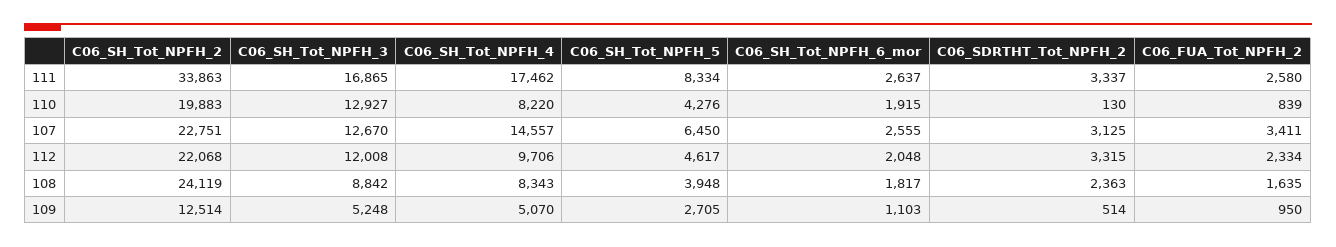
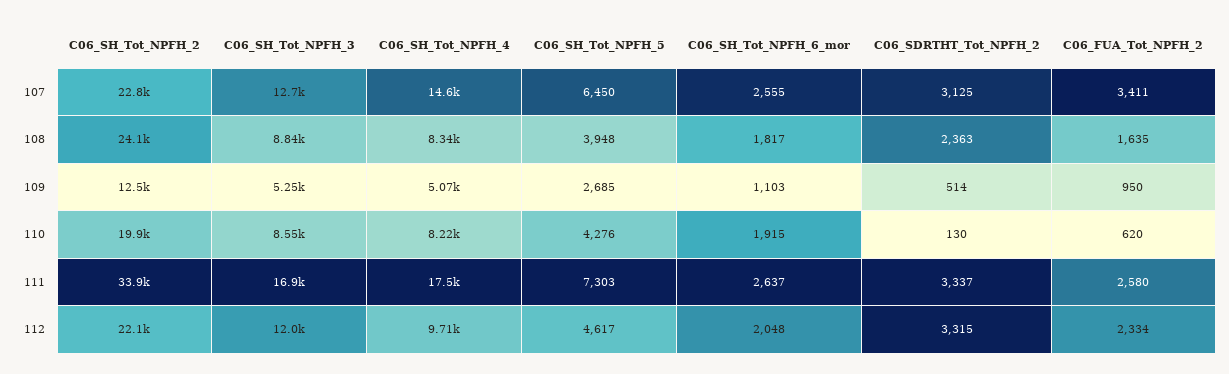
C06_SH_Tot_NPFH_5, 111: 8334 -> 7303
C06_SH_Tot_NPFH_3, 110: 12927 -> 8550
C06_FUA_Tot_NPFH_2, 110: 839 -> 620
C06_SH_Tot_NPFH_5, 109: 2705 -> 2685

